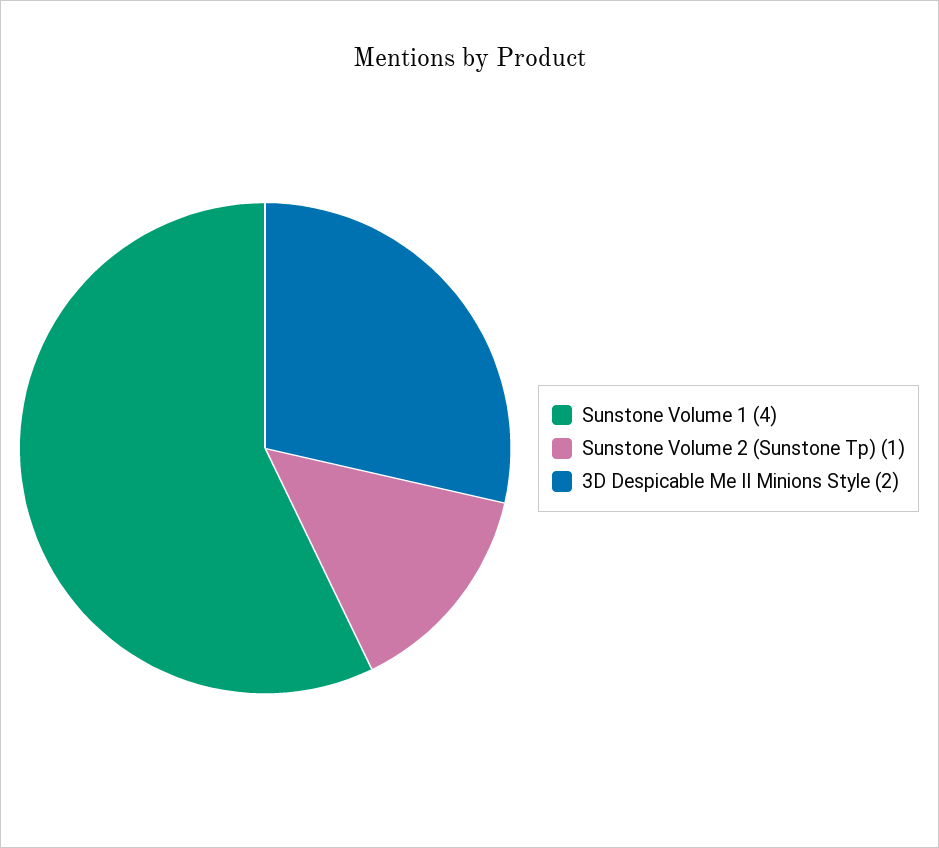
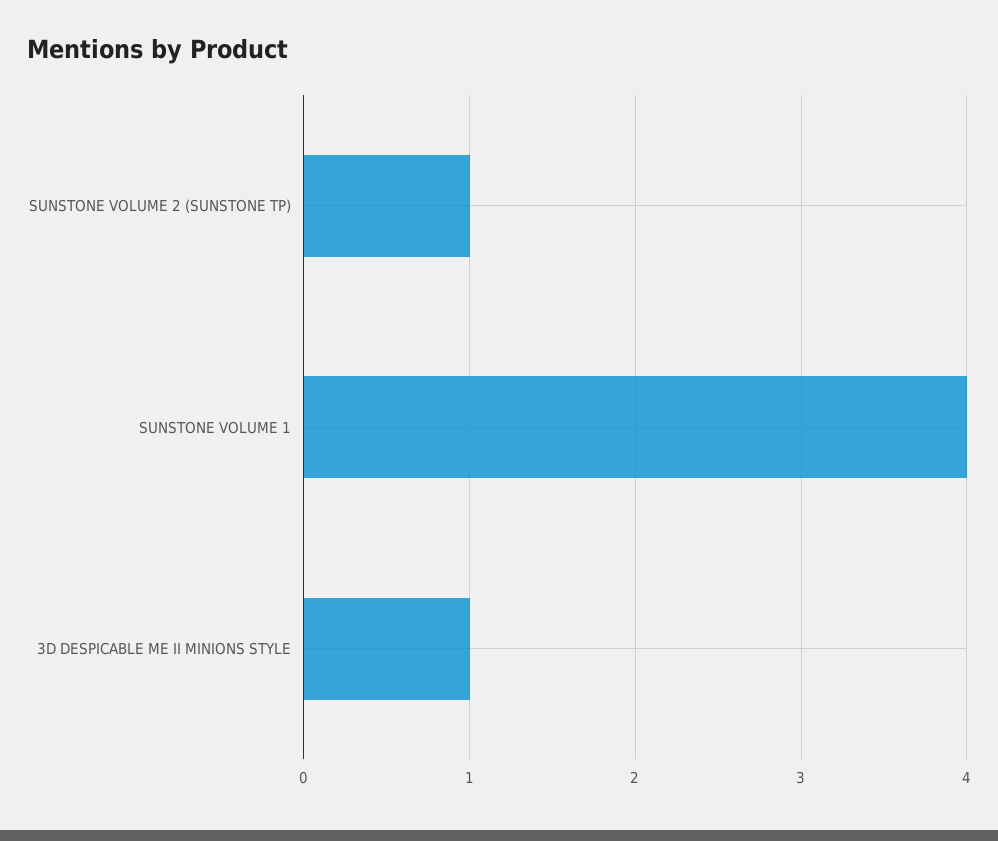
3D Despicable Me II Minions Style: 2 -> 1

